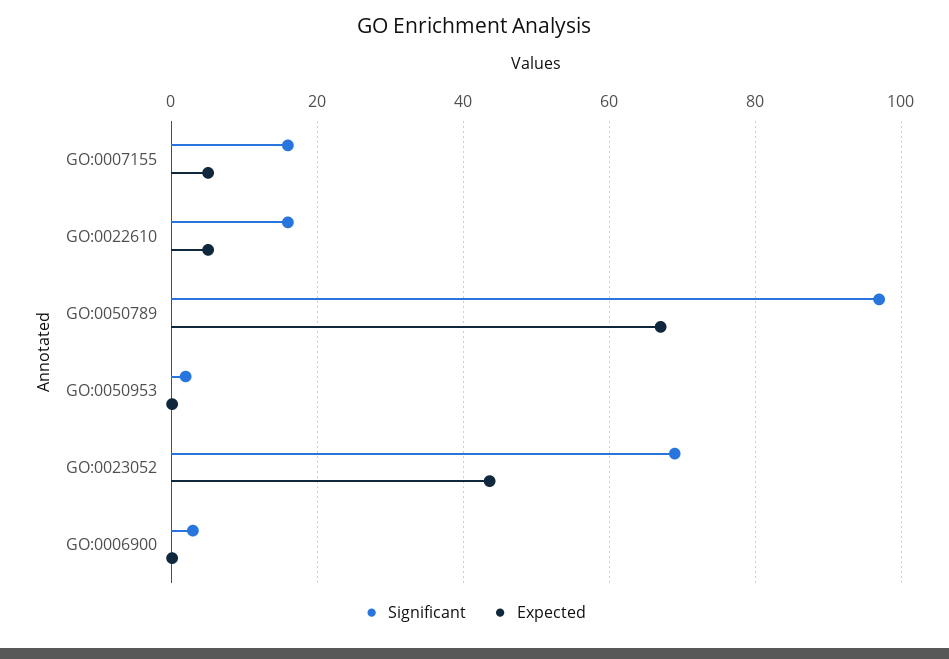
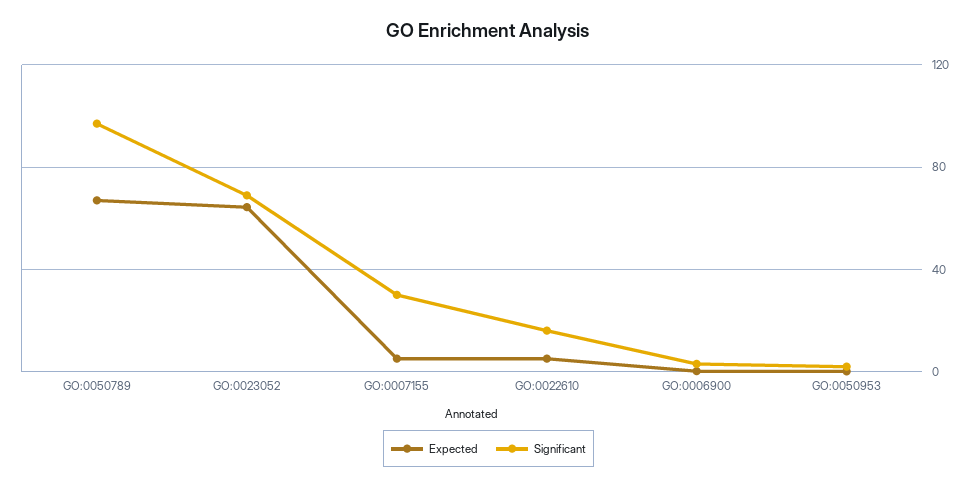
Significant, GO:0007155: 16 -> 30
Expected, GO:0023052: 44 -> 65

